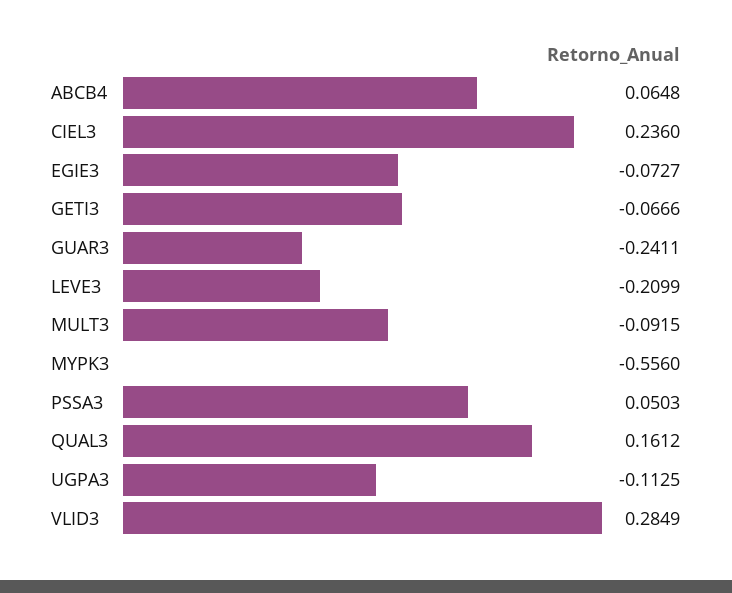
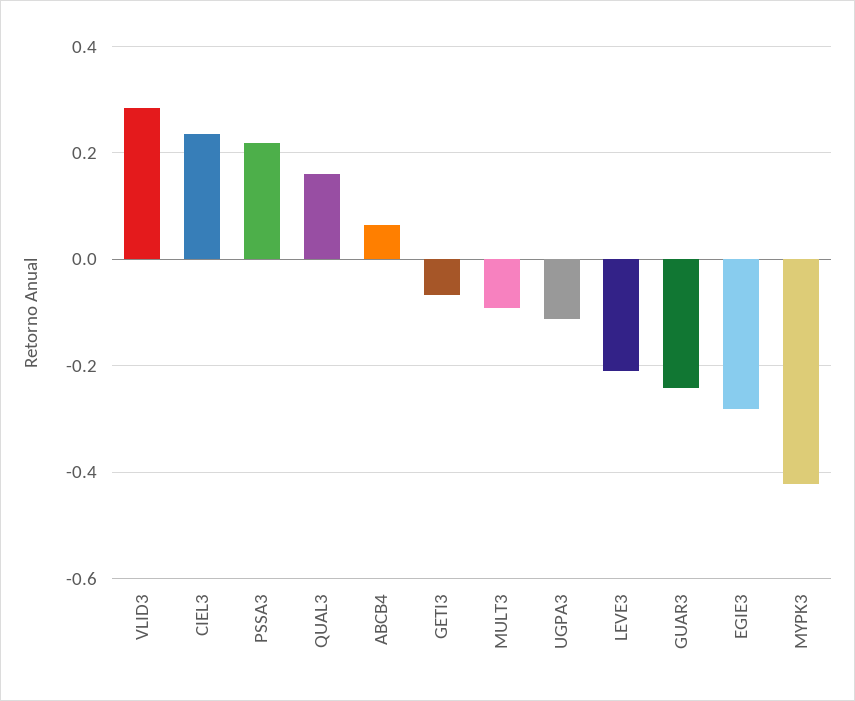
EGIE3: -0.0727 -> -0.28
MYPK3: -0.556 -> -0.42
PSSA3: 0.0503 -> 0.22

